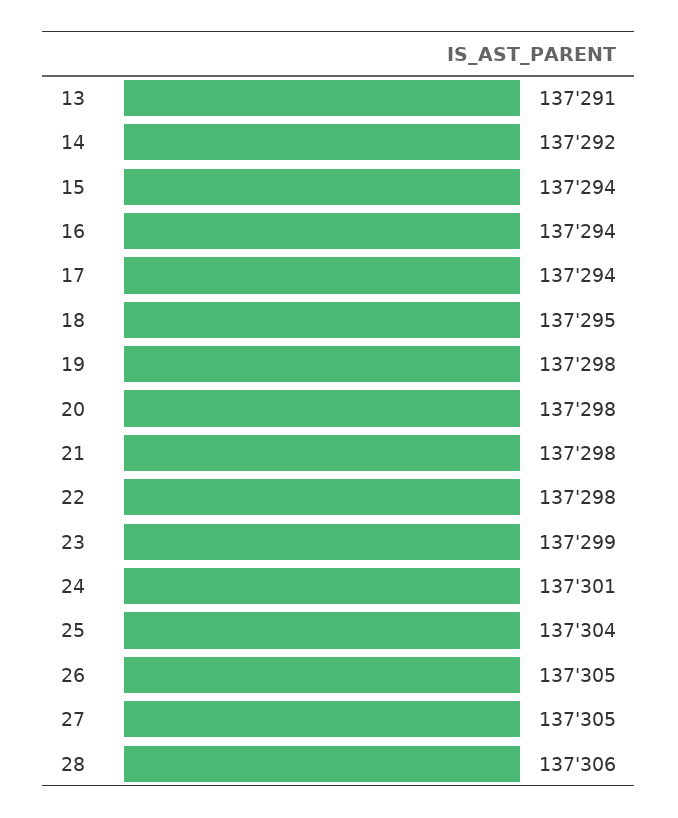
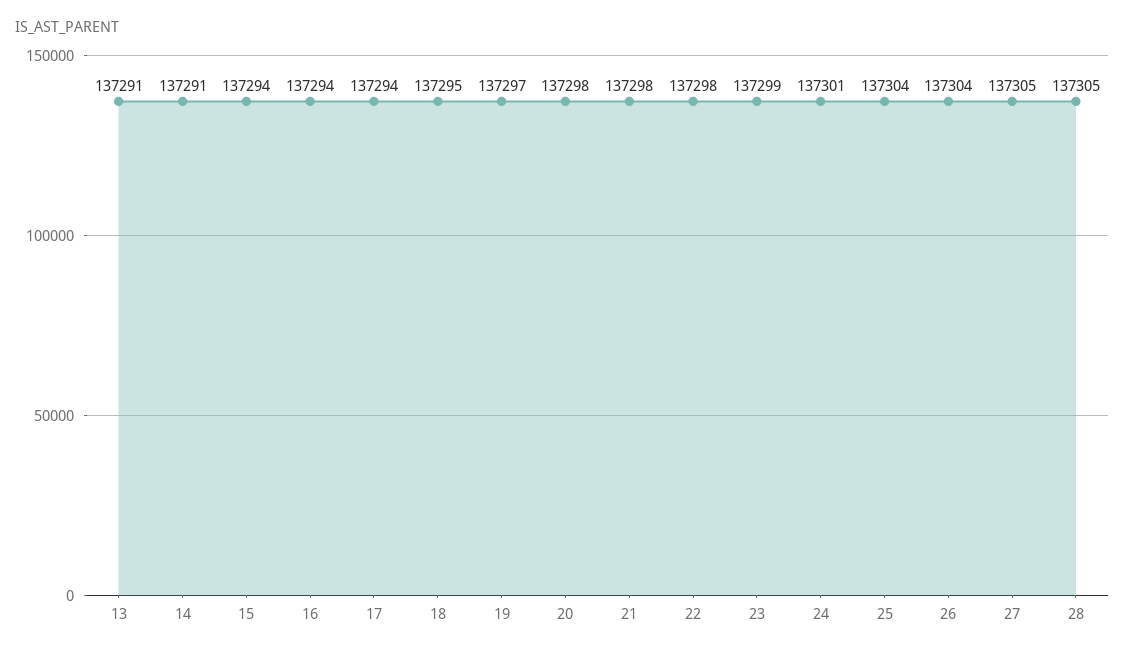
14: 137292 -> 137291
19: 137298 -> 137297
26: 137305 -> 137304
28: 137306 -> 137305

